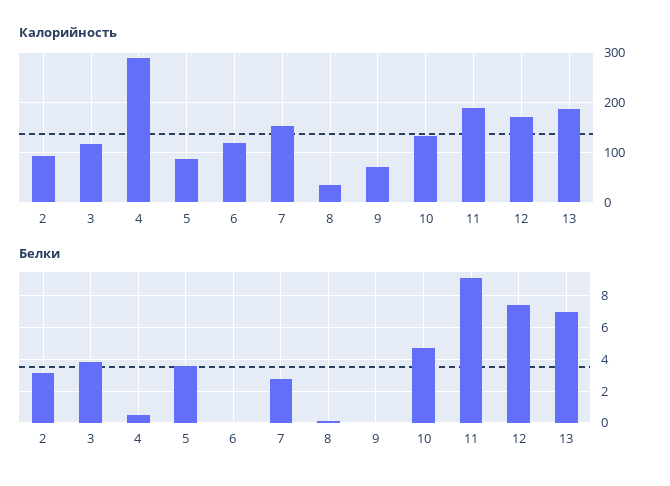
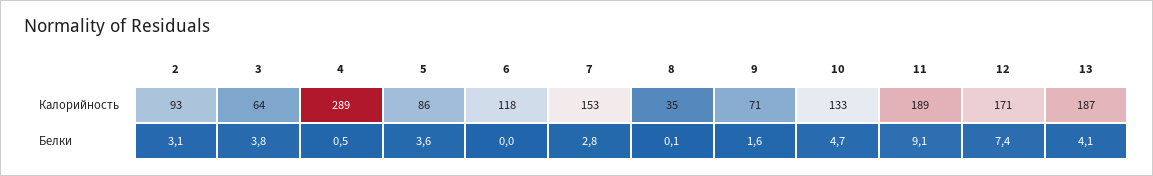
Калорийность, 3: 120 -> 64
Белки, 9: 0 -> 1.6
Белки, 13: 7 -> 4.1

